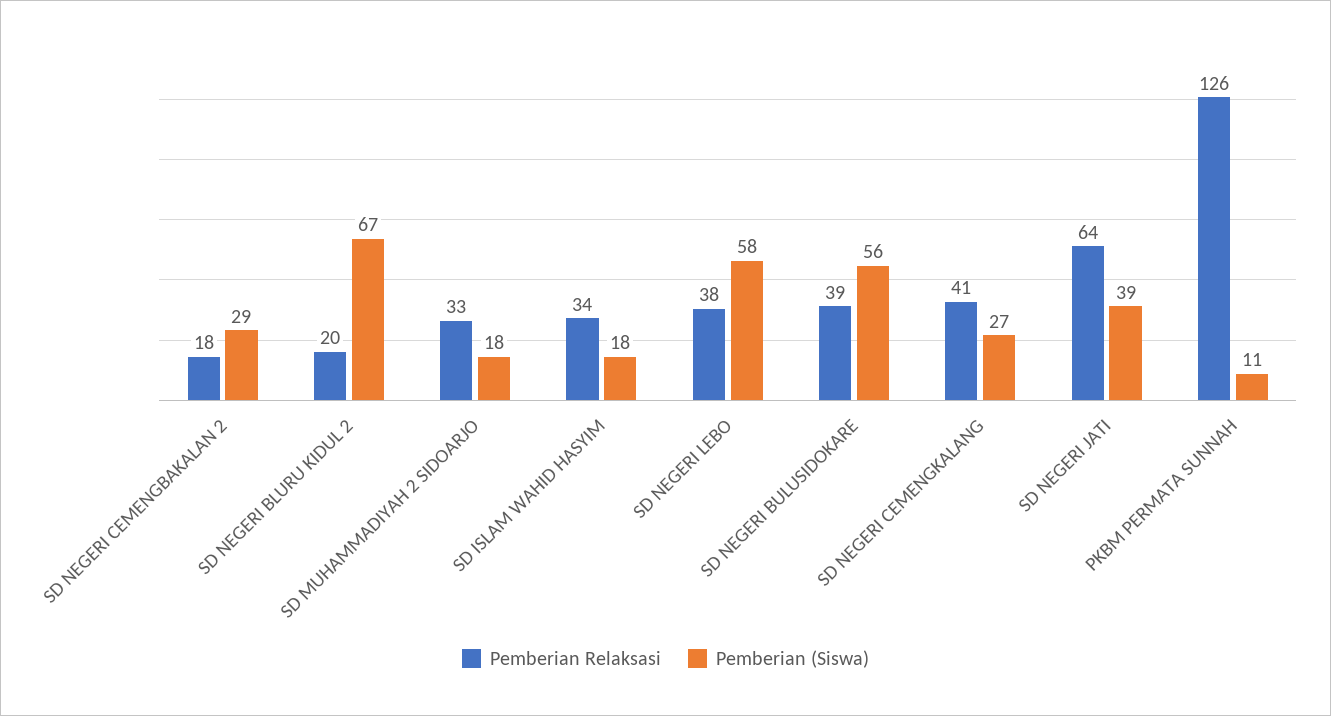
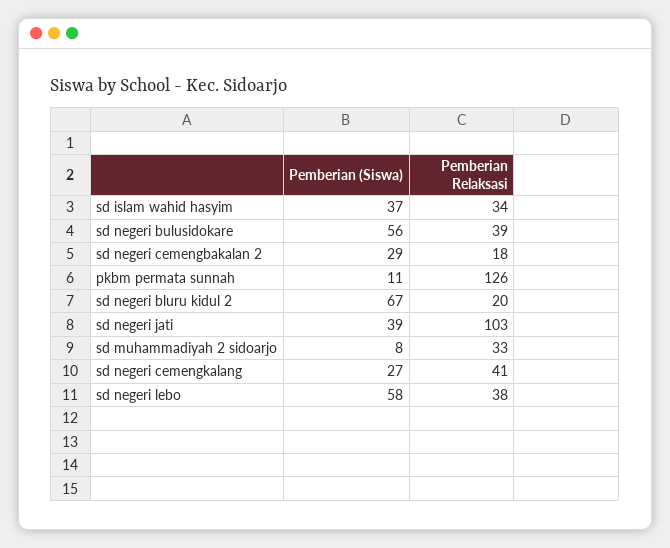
Pemberian (Siswa), SD MUHAMMADIYAH 2 SIDOARJO: 18 -> 8
Pemberian (Siswa), SD ISLAM WAHID HASYIM: 18 -> 37
Pemberian Relaksasi, SD NEGERI JATI: 64 -> 103

